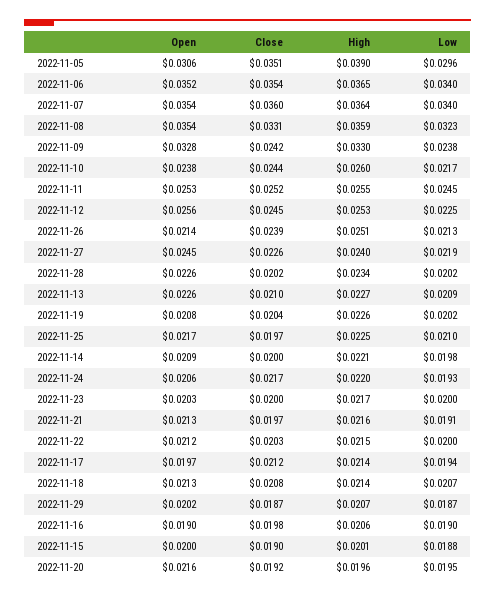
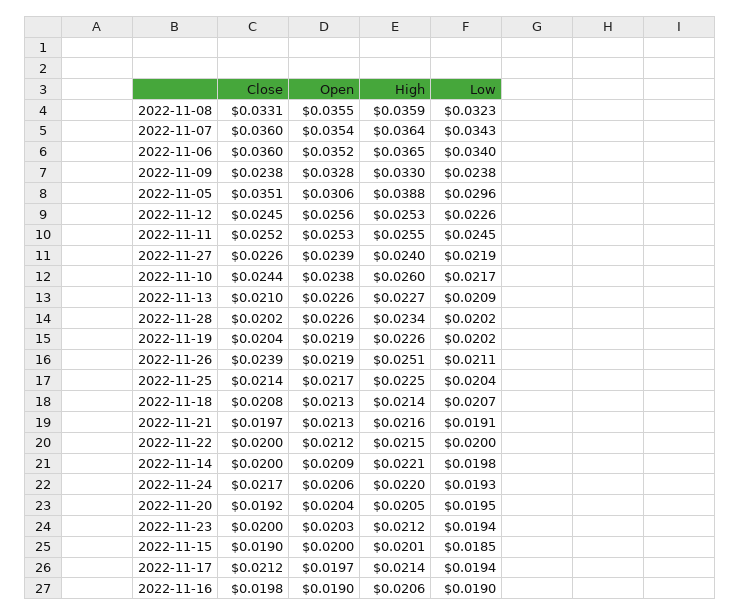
High, 2022-11-05: 0.039 -> 0.0388
Close, 2022-11-06: 0.0354 -> 0.036
Low, 2022-11-07: 0.034 -> 0.0343
Open, 2022-11-08: 0.0354 -> 0.0355
Close, 2022-11-09: 0.0242 -> 0.0238
Low, 2022-11-12: 0.0225 -> 0.0226
Open, 2022-11-26: 0.0214 -> 0.0219
Low, 2022-11-26: 0.0213 -> 0.0211
Open, 2022-11-27: 0.0245 -> 0.0239
Open, 2022-11-19: 0.0208 -> 0.0219
Close, 2022-11-25: 0.0197 -> 0.0214
Low, 2022-11-25: 0.021 -> 0.0204
High, 2022-11-23: 0.0217 -> 0.0212
Low, 2022-11-23: 0.02 -> 0.0194
Close, 2022-11-22: 0.0203 -> 0.02
Open, 2022-11-29: 0.0202 -> none
Close, 2022-11-29: 0.0187 -> none
High, 2022-11-29: 0.0207 -> none
Low, 2022-11-29: 0.0187 -> none
Low, 2022-11-15: 0.0188 -> 0.0185
Open, 2022-11-20: 0.0216 -> 0.0204
High, 2022-11-20: 0.0196 -> 0.0205

